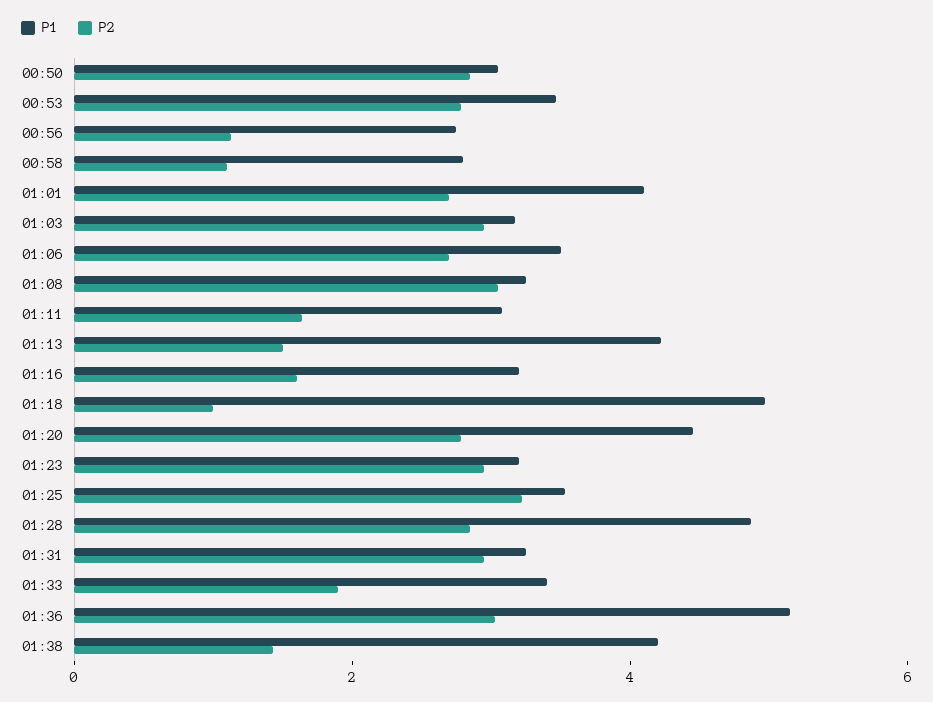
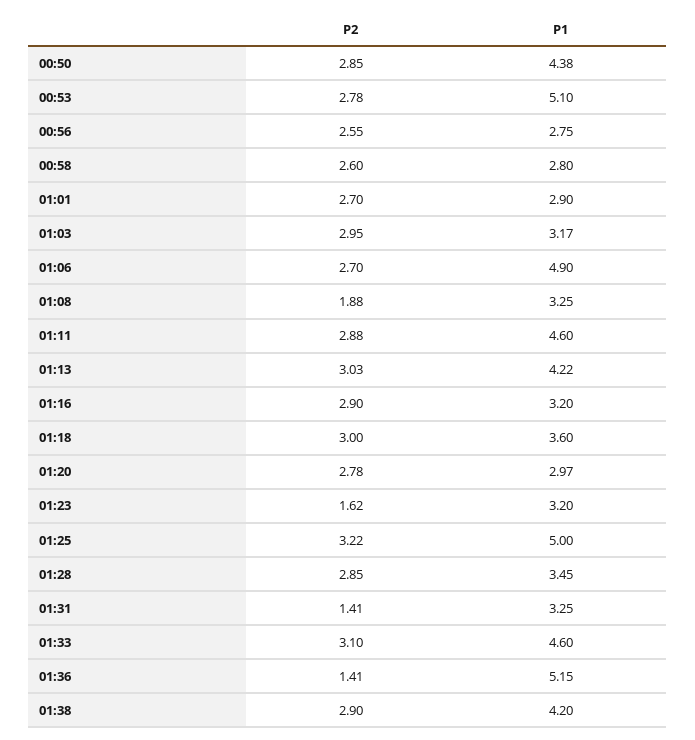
P1, 00:50: 3 -> 4.38
P1, 00:53: 3.5 -> 5.1
P2, 00:56: 1 -> 2.55
P2, 00:58: 1 -> 2.6
P1, 01:01: 4 -> 2.9
P1, 01:06: 3.5 -> 4.9
P2, 01:08: 3 -> 1.88
P1, 01:11: 3 -> 4.6
P2, 01:11: 1.5 -> 2.88
P2, 01:13: 1.5 -> 3.03
P2, 01:16: 1.5 -> 2.9
P1, 01:18: 5 -> 3.6
P2, 01:18: 1 -> 3
P1, 01:20: 4.5 -> 2.97
P2, 01:23: 3 -> 1.62
P1, 01:25: 3.5 -> 5
P1, 01:28: 5 -> 3.45
P2, 01:31: 3 -> 1.41
P1, 01:33: 3.5 -> 4.6
P2, 01:33: 2 -> 3.1
P2, 01:36: 3 -> 1.41
P2, 01:38: 1.5 -> 2.9

